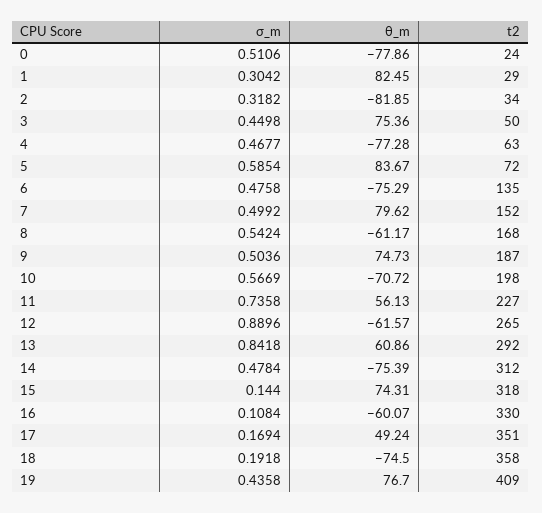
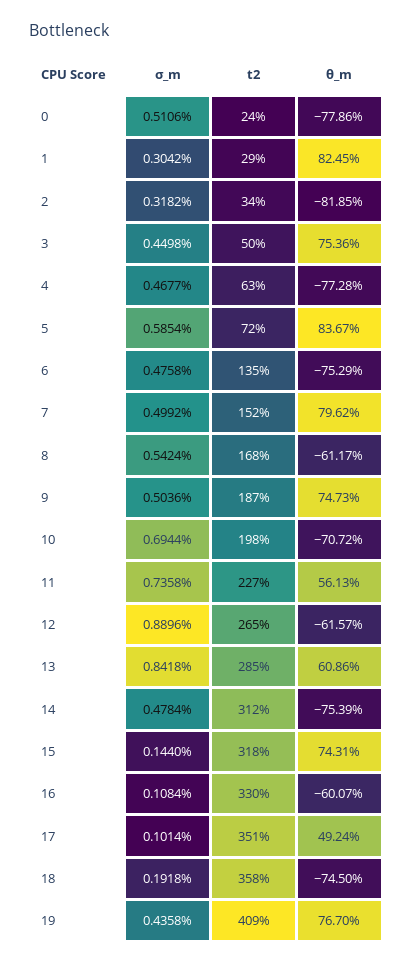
σ_m, 10: 0.5669 -> 0.6944
t2, 13: 292 -> 285
σ_m, 17: 0.1694 -> 0.1014

